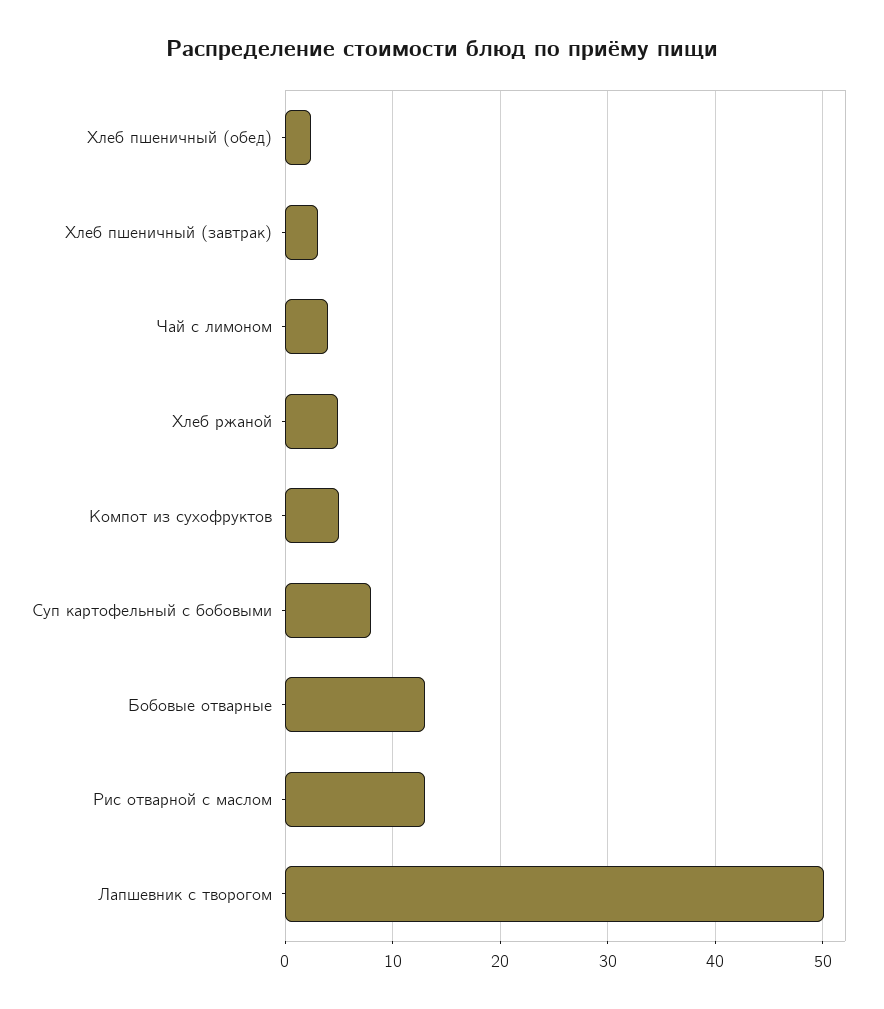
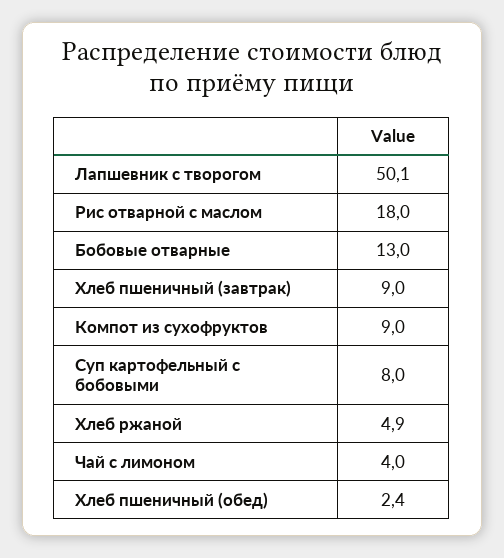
Хлеб пшеничный (завтрак): 3 -> 9
Компот из сухофруктов: 5 -> 9
Рис отварной с маслом: 13 -> 18

